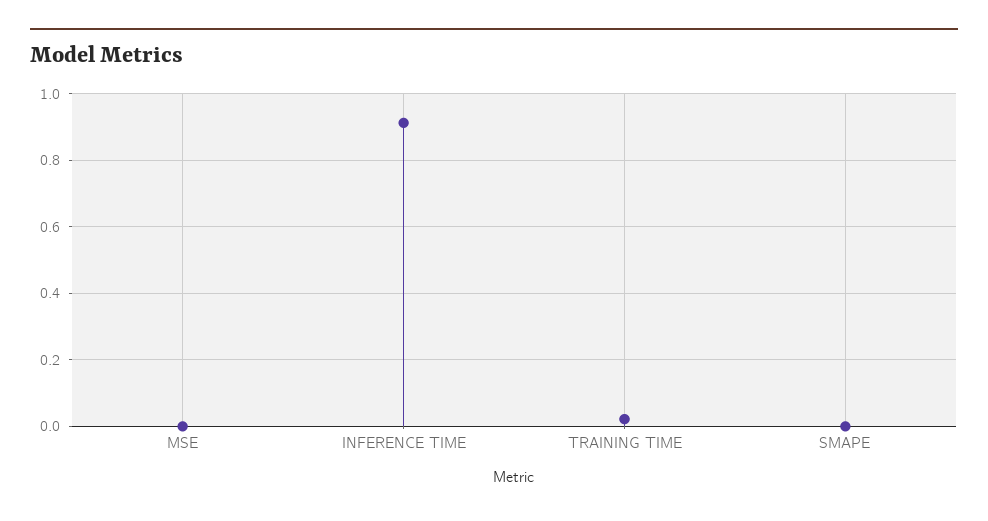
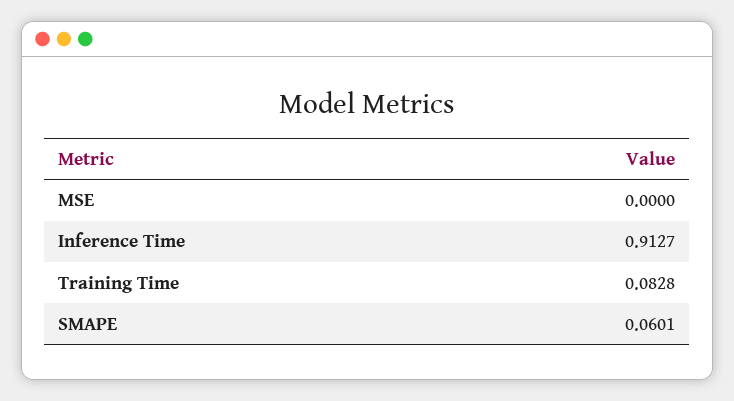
TRAINING TIME: 0.02 -> 0.0828
SMAPE: 0 -> 0.0601

